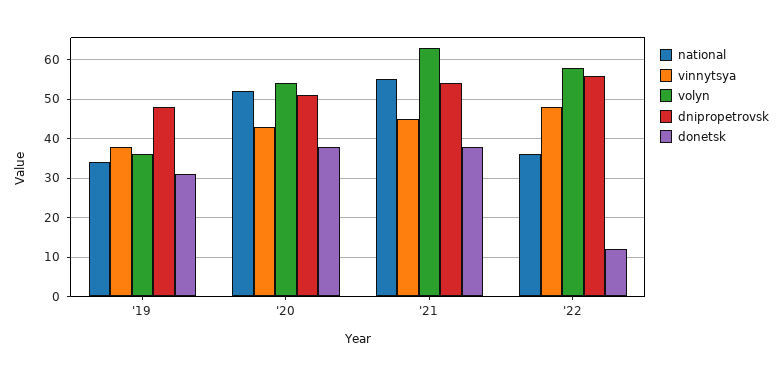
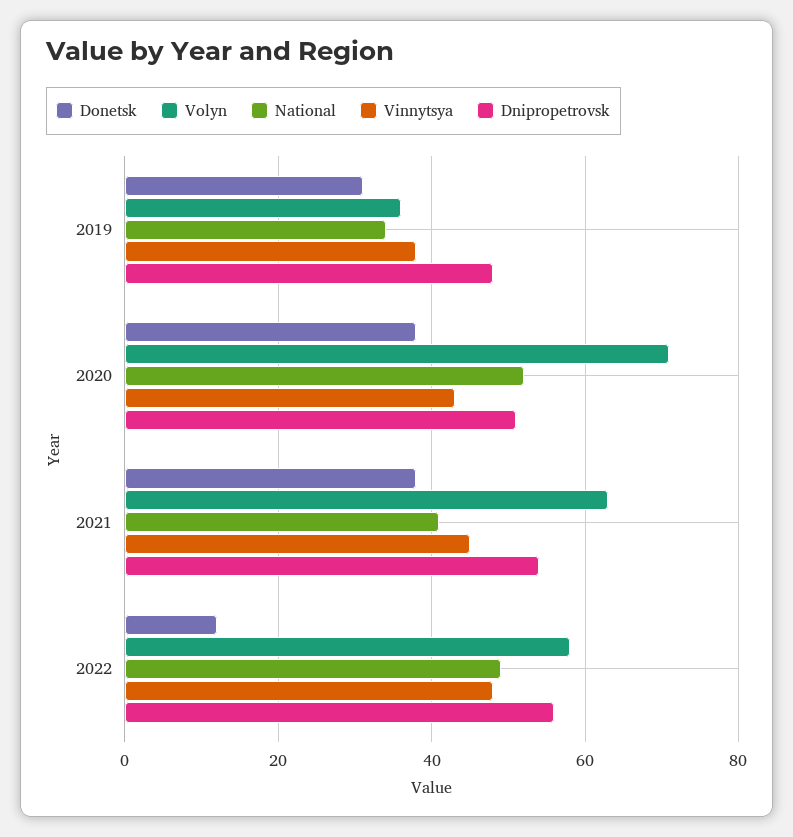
volyn, '20: 55 -> 70
national, '21: 55 -> 40
national, '22: 35 -> 50

